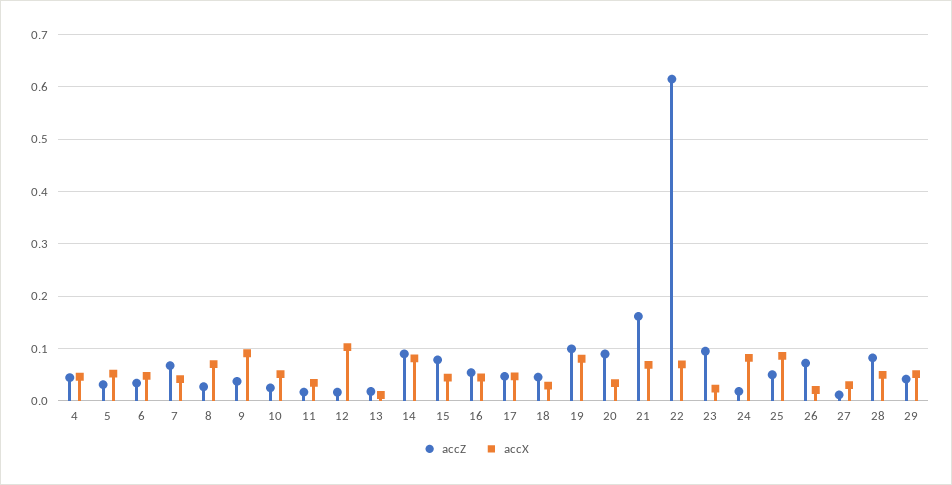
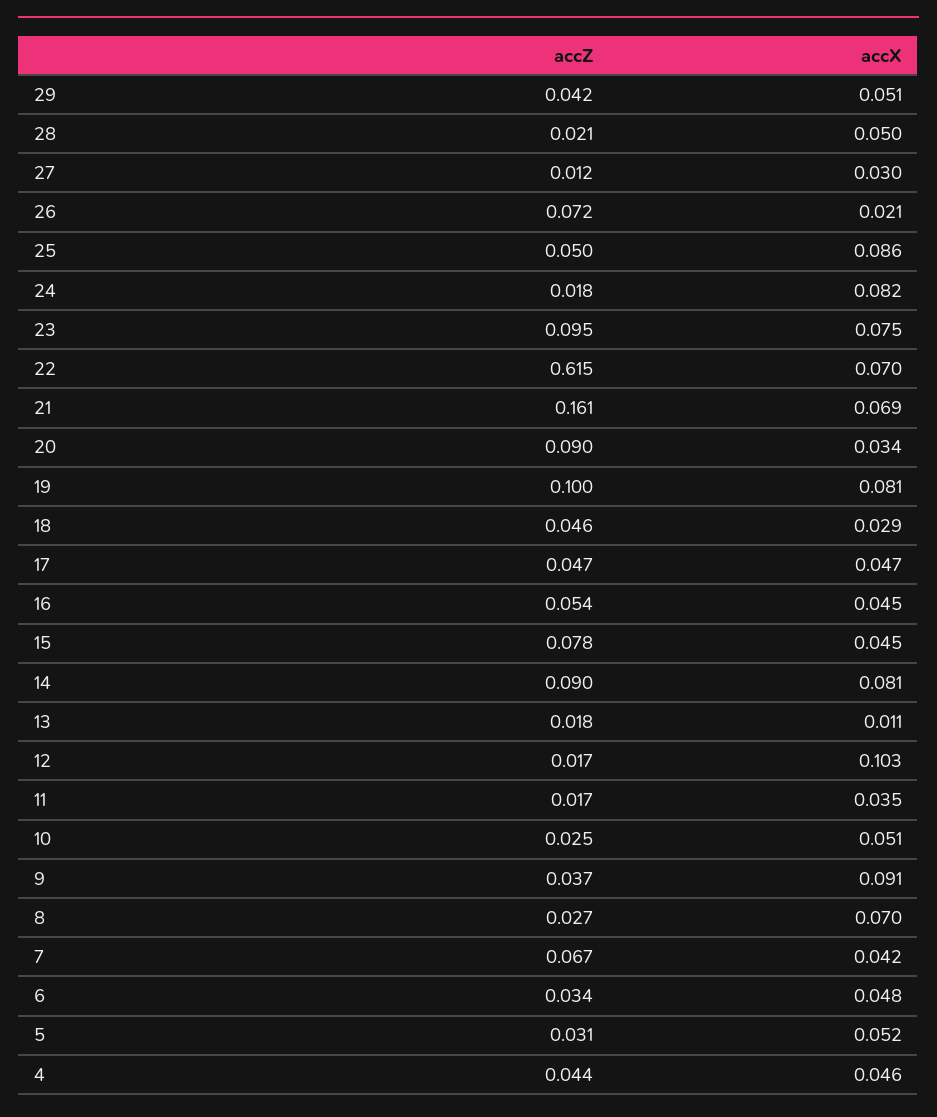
accX, 23: 0.02 -> 0.075
accZ, 28: 0.08 -> 0.021

